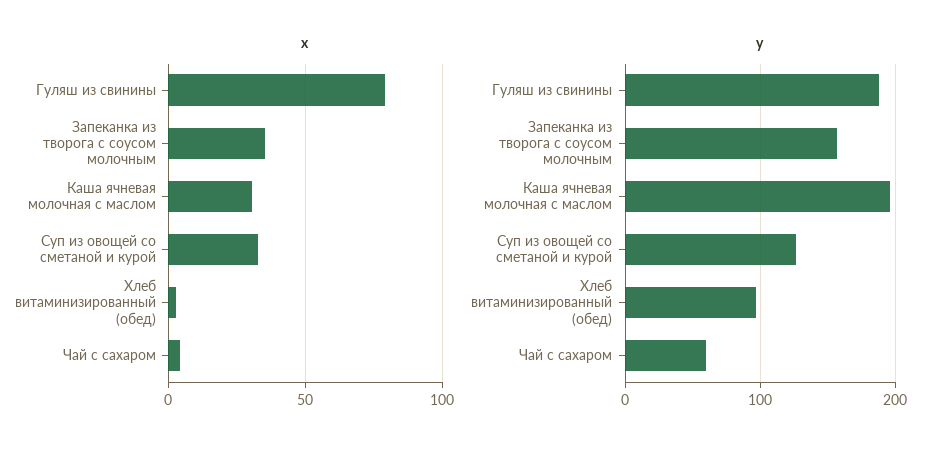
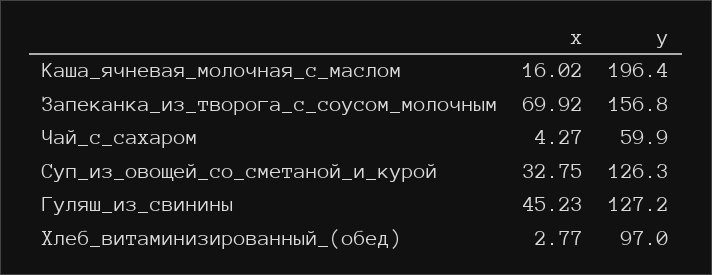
x, Гуляш из свинины: 80 -> 45.23
x, Запеканка из творога с соусом молочным: 35 -> 69.92
x, Каша ячневая молочная с маслом: 30 -> 16.02
y, Гуляш из свинины: 190 -> 127.2

